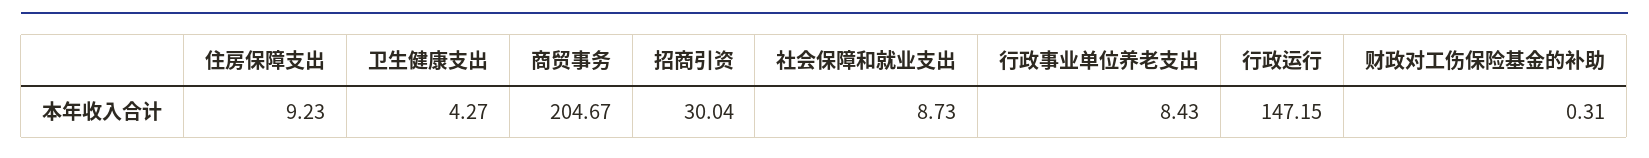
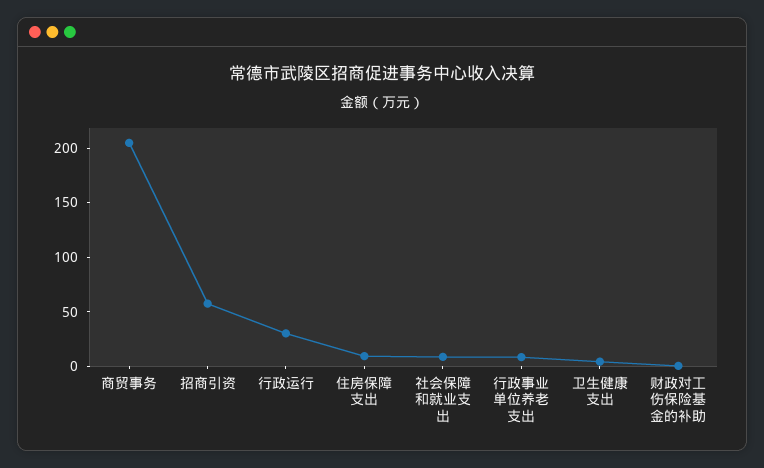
招商引资: 30.04 -> 60
行政运行: 147.15 -> 30

